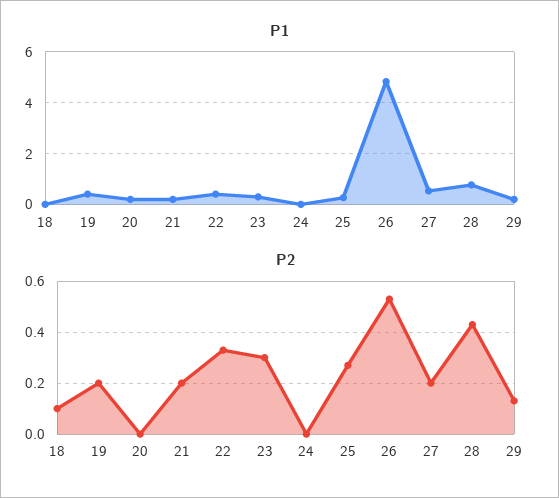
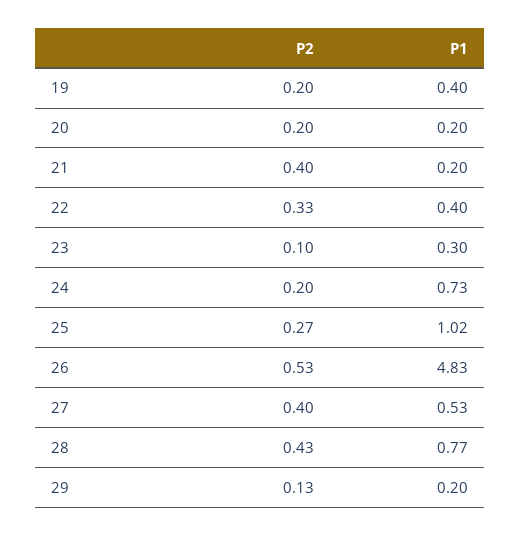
P1, 18: 0 -> none
P1, 24: 0 -> 0.73
P1, 25: 0.25 -> 1.02
P2, 18: 0.1 -> none
P2, 20: 0 -> 0.2
P2, 21: 0.2 -> 0.4
P2, 23: 0.3 -> 0.1
P2, 24: 0 -> 0.2
P2, 27: 0.2 -> 0.4

